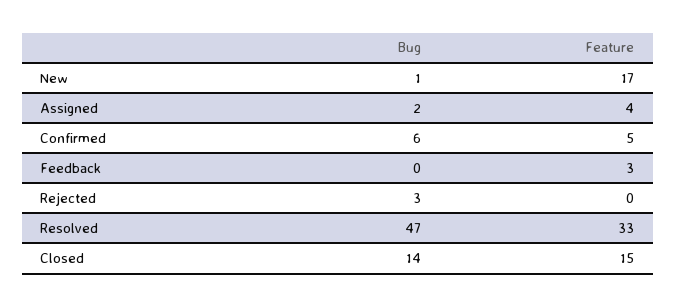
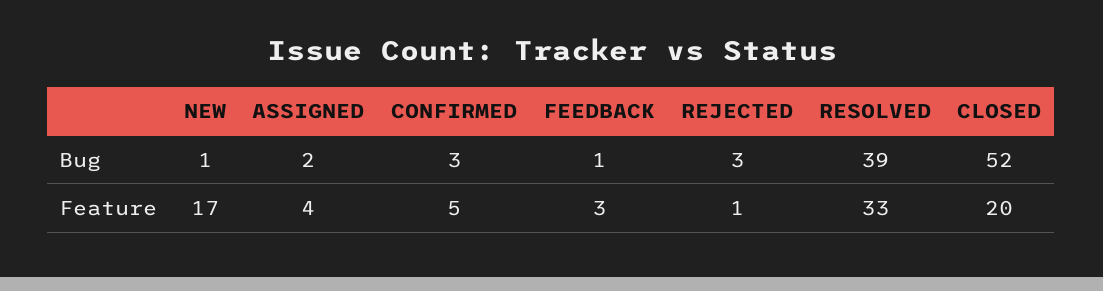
Bug, Confirmed: 6 -> 3
Bug, Feedback: 0 -> 1
Feature, Rejected: 0 -> 1
Bug, Resolved: 47 -> 39
Bug, Closed: 14 -> 52
Feature, Closed: 15 -> 20

